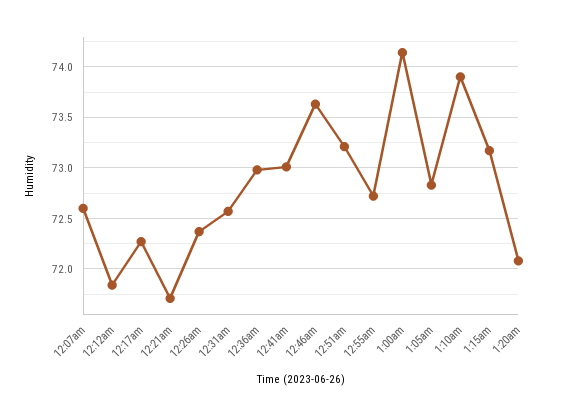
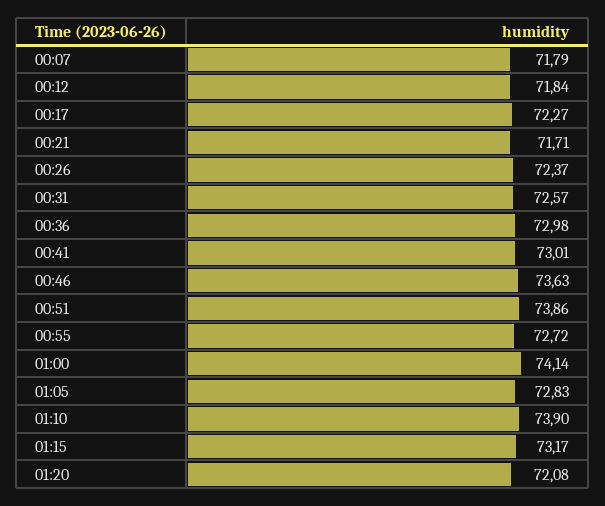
12:07am: 72.6 -> 71.79
12:51am: 73.2 -> 73.86

